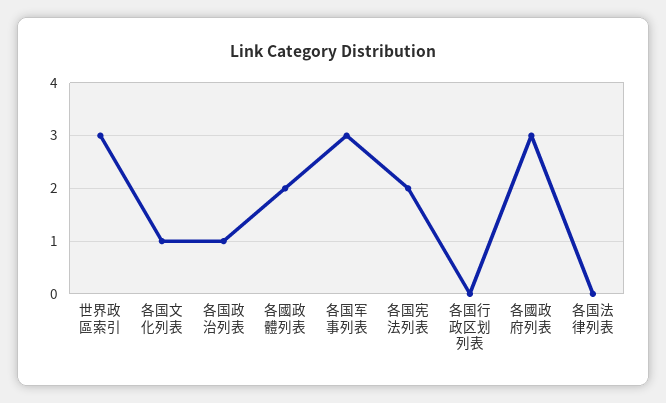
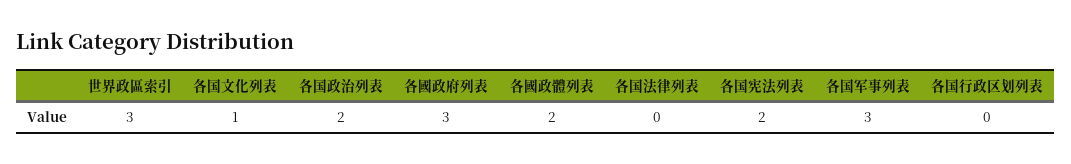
各国政治列表: 1 -> 2

